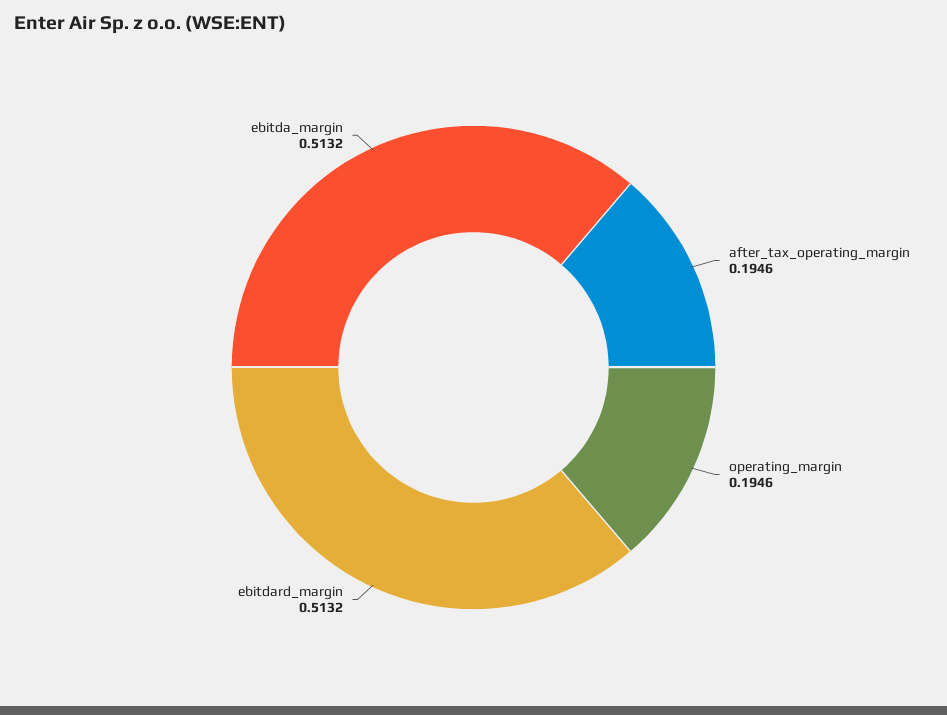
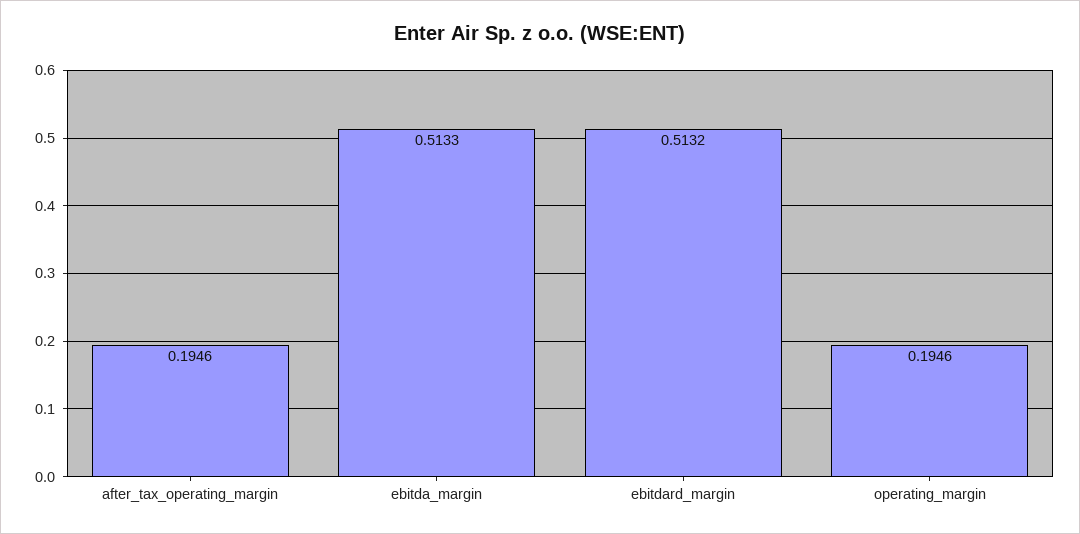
ebitda_margin: 0.5132 -> 0.5133

